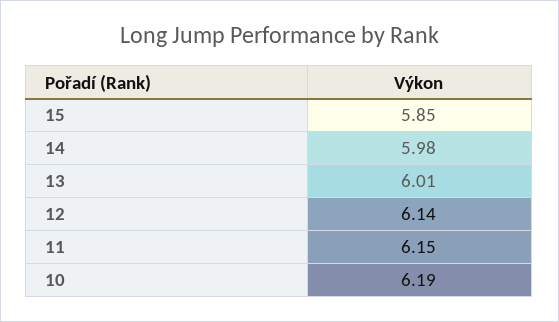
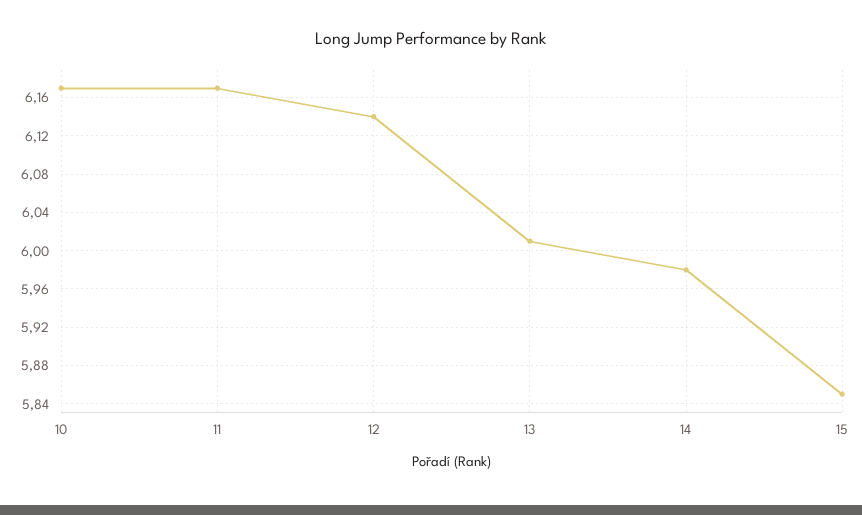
11: 6.15 -> 6.17
10: 6.19 -> 6.17

